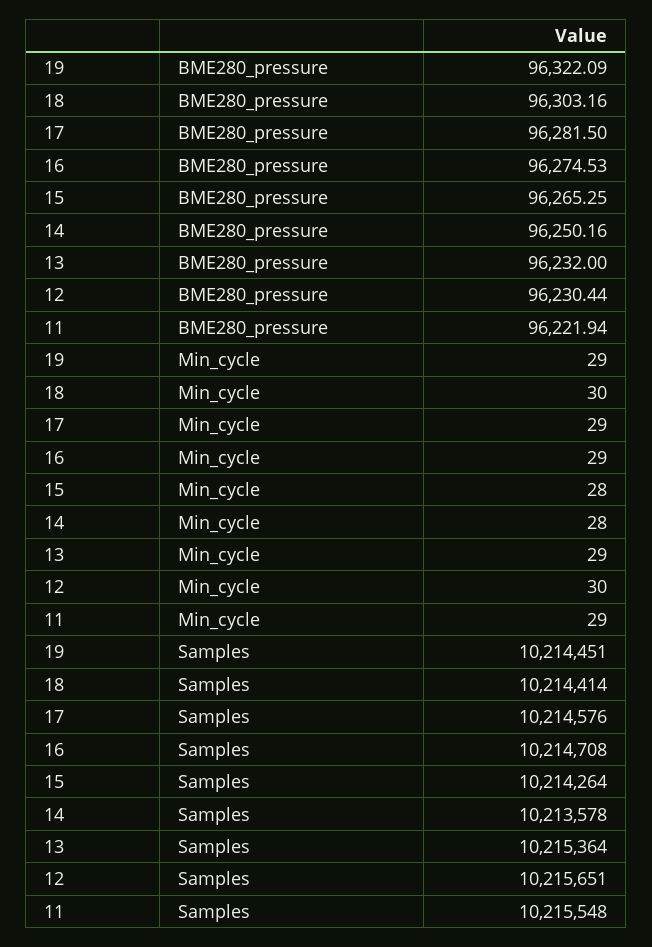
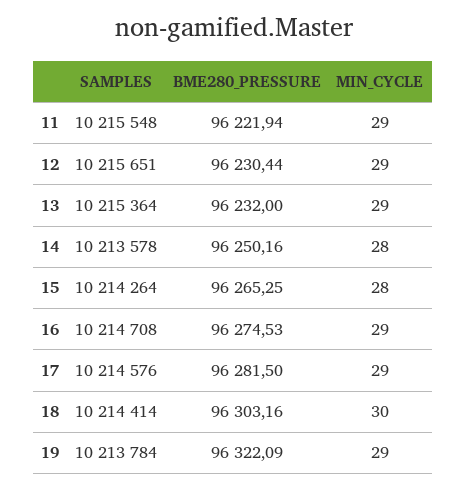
12, Min_cycle: 30 -> 29
19, Samples: 10214451 -> 10213784

